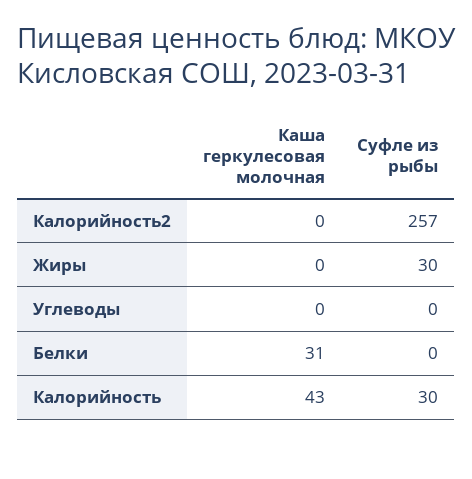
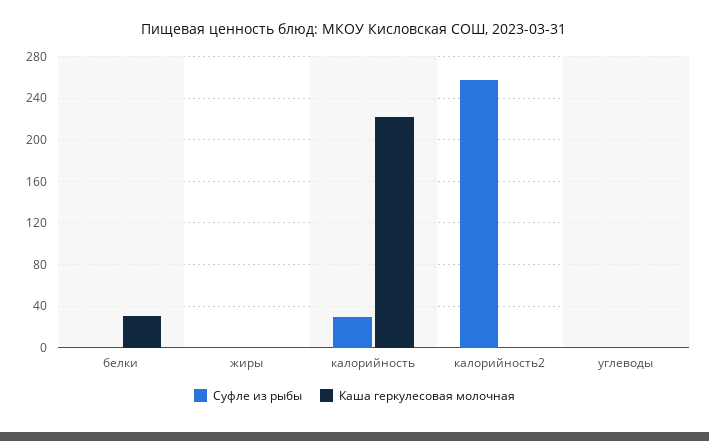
Суфле из рыбы, Жиры: 30 -> 0
Каша геркулесовая молочная, Калорийность: 43 -> 220

